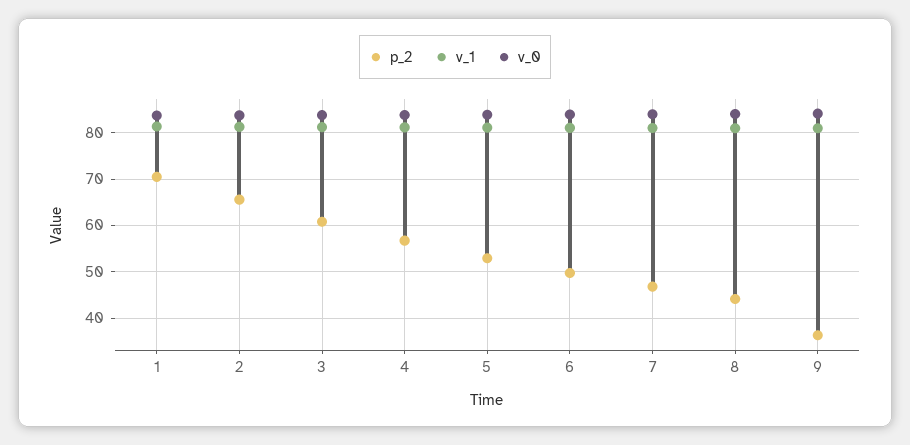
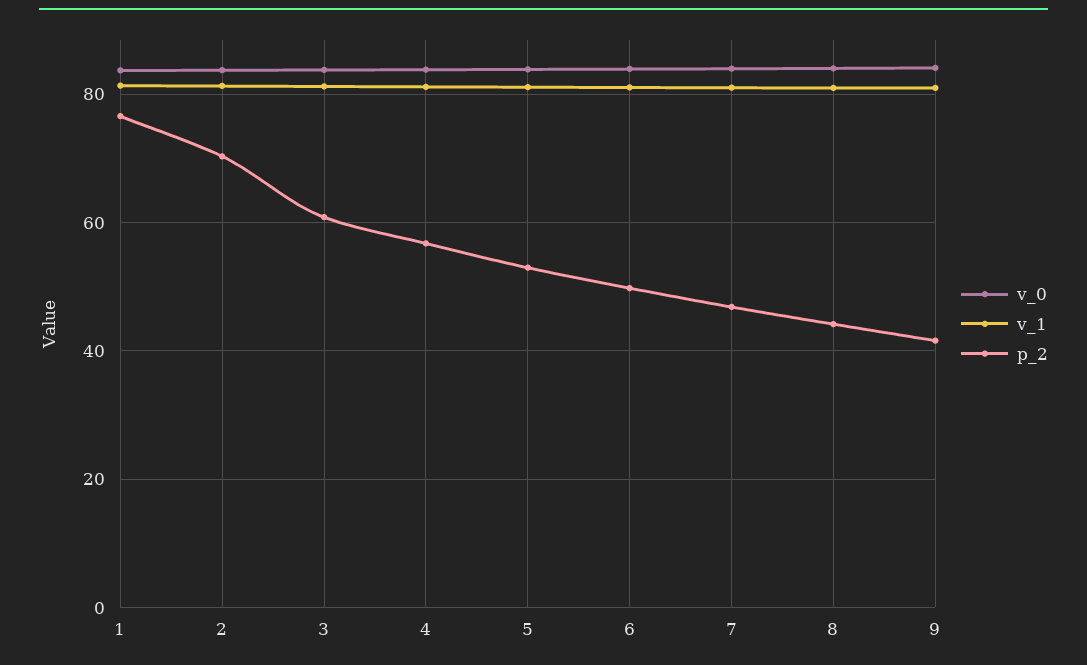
p_2, 1: 70 -> 76
p_2, 2: 66 -> 70
p_2, 9: 36 -> 42

